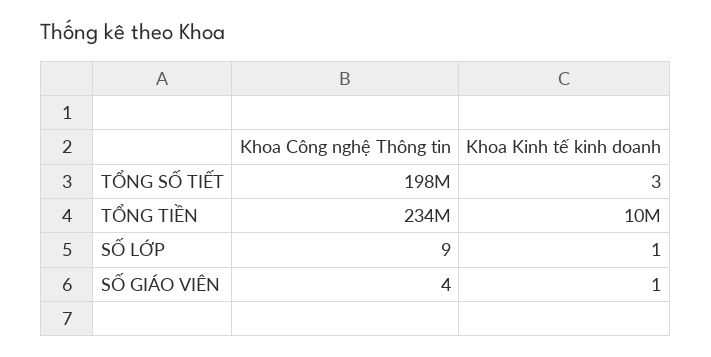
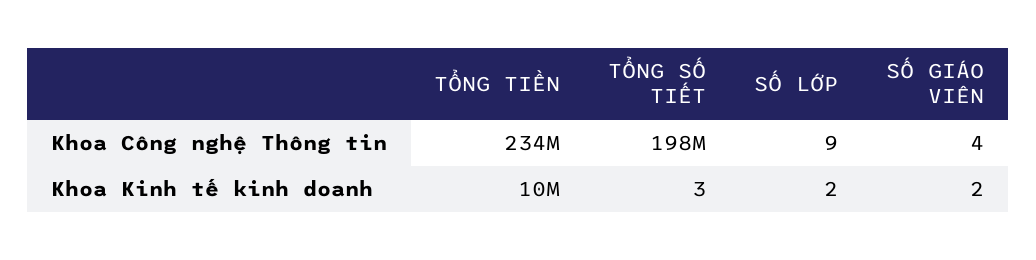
Khoa Kinh tế kinh doanh, SỐ LỚP: 1 -> 2
Khoa Kinh tế kinh doanh, SỐ GIÁO VIÊN: 1 -> 2

